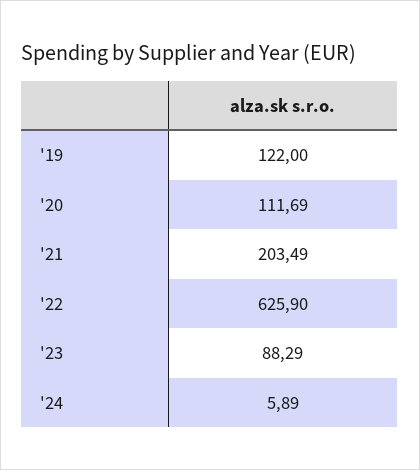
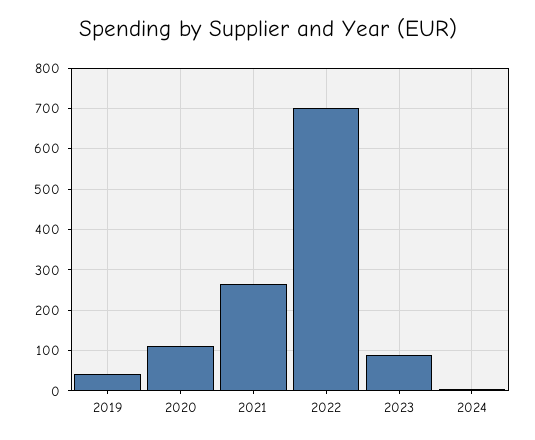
'19: 122 -> 40
'21: 203.49 -> 260
'22: 625.9 -> 700

